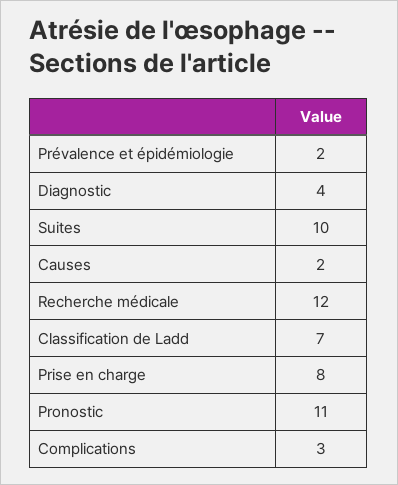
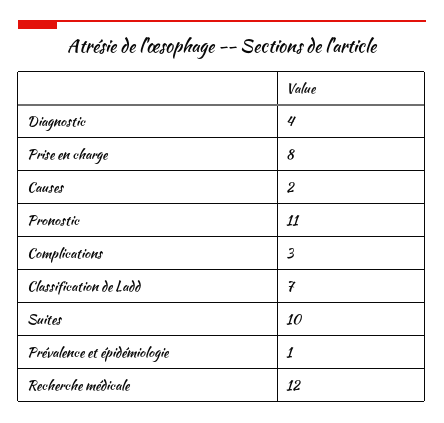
Prévalence et épidémiologie: 2 -> 1

